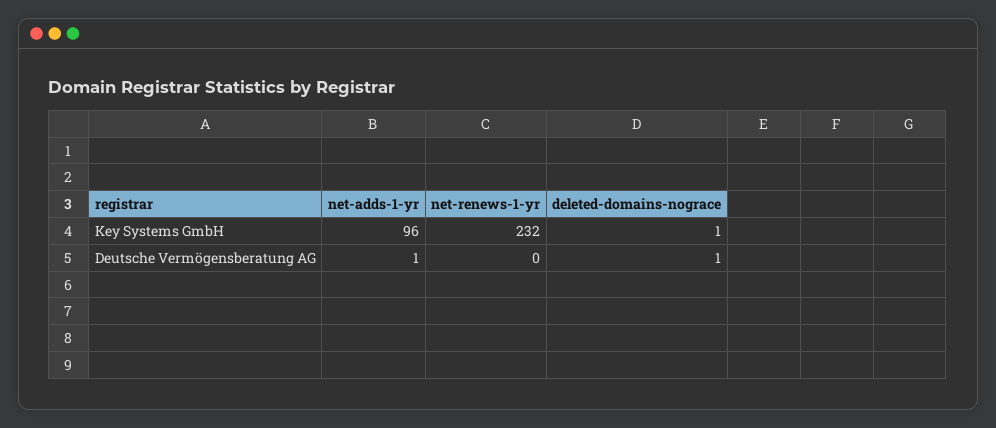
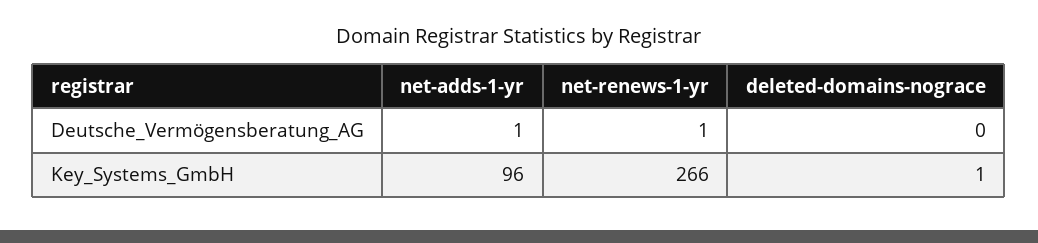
net-renews-1-yr, Key Systems GmbH: 232 -> 266
net-renews-1-yr, Deutsche Vermögensberatung AG: 0 -> 1
deleted-domains-nograce, Deutsche Vermögensberatung AG: 1 -> 0

